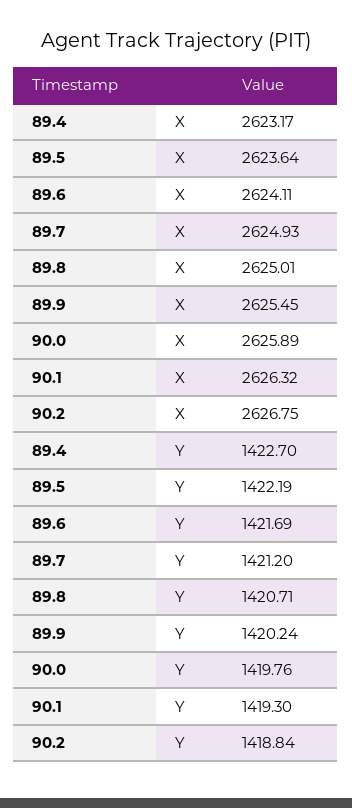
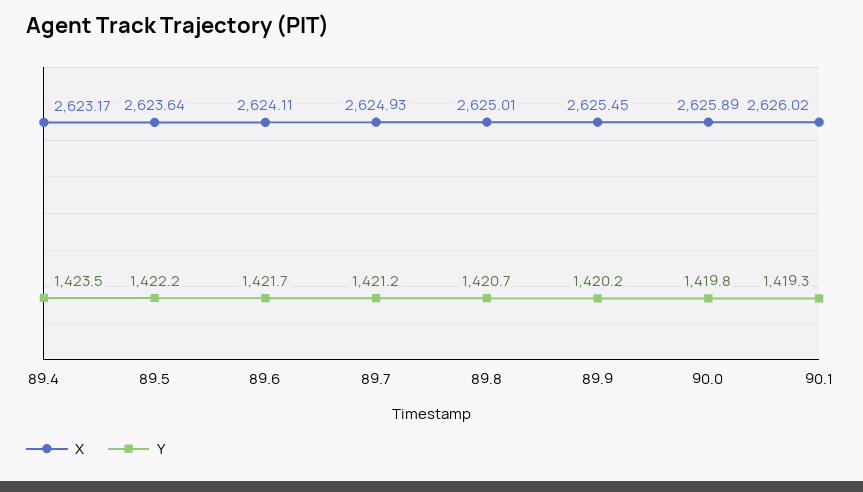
X, 90.1: 2626.32 -> 2626.02
X, 90.2: 2626.75 -> none
Y, 89.4: 1422.7 -> 1423.5
Y, 90.2: 1418.84 -> none

